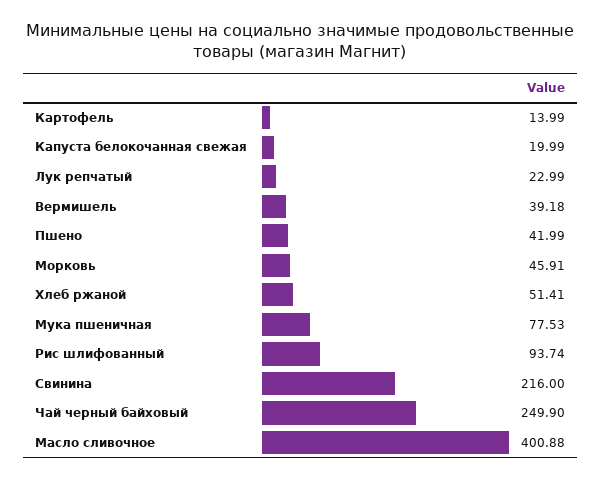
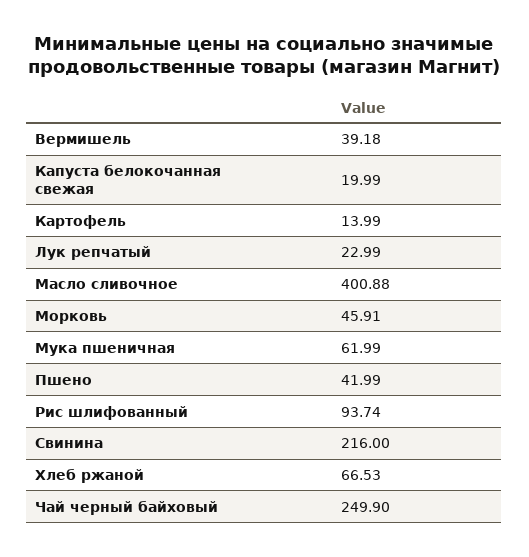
Хлеб ржаной: 51.41 -> 66.53
Мука пшеничная: 77.53 -> 61.99

